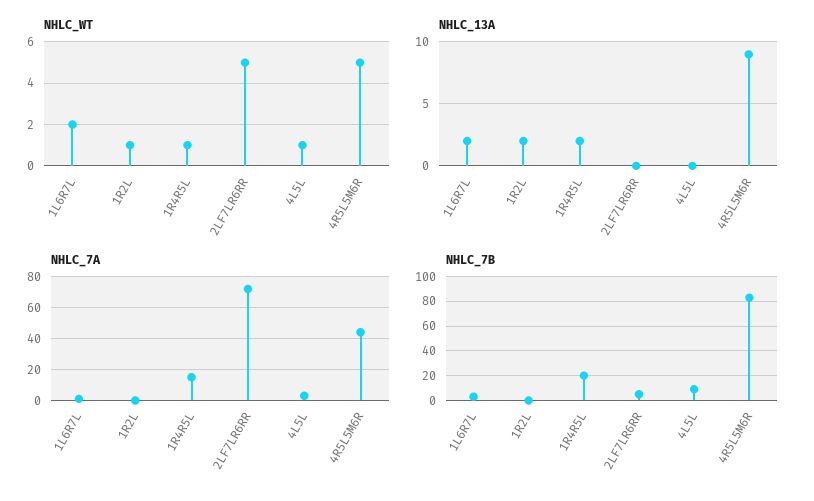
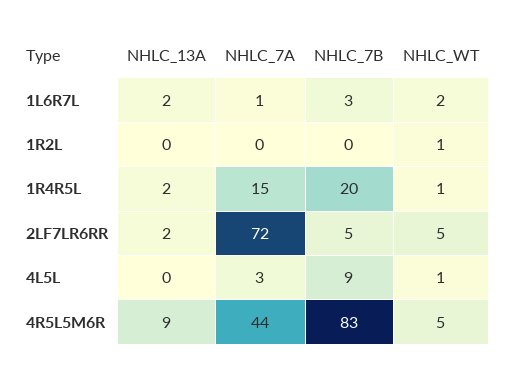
NHLC_13A, 1R2L: 2 -> 0
NHLC_13A, 2LF7LR6RR: 0 -> 2

